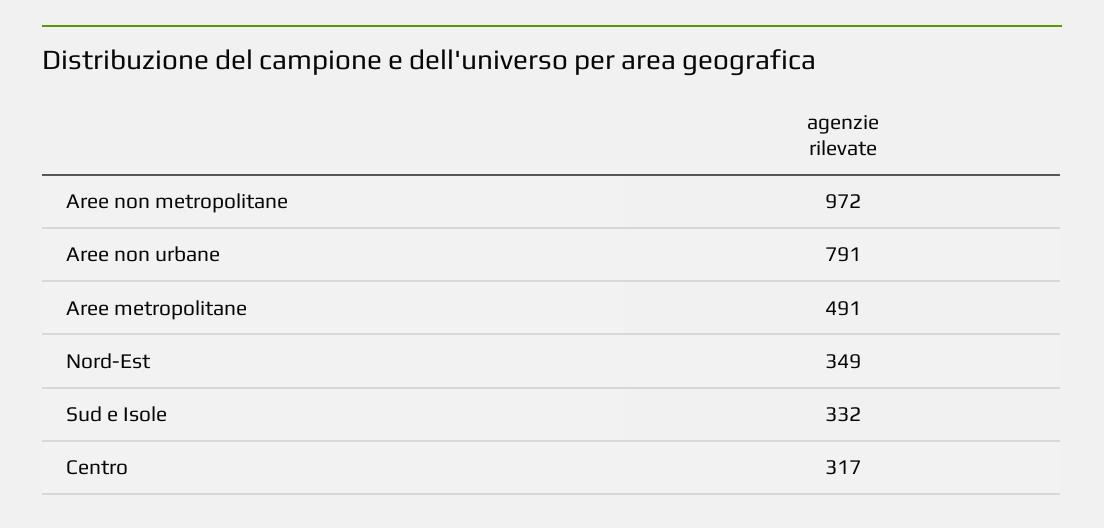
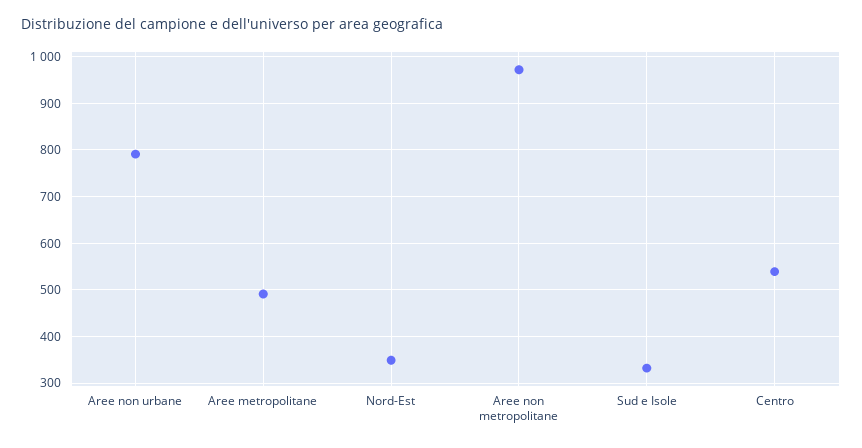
Centro: 317 -> 540

